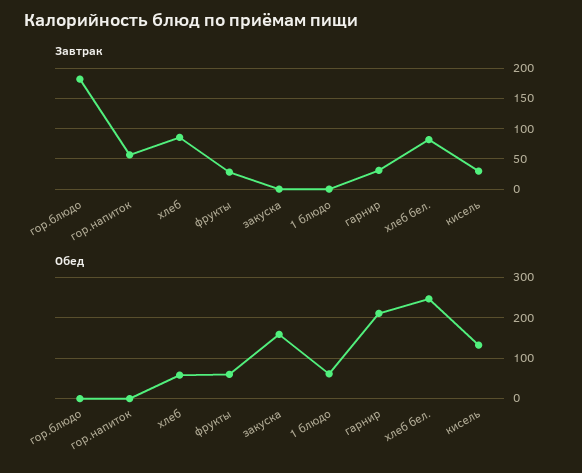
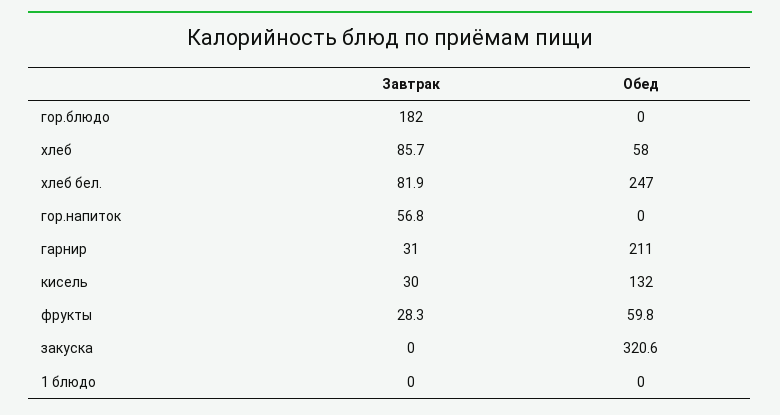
Обед, закуска: 160 -> 320.6
Обед, 1 блюдо: 60 -> 0

